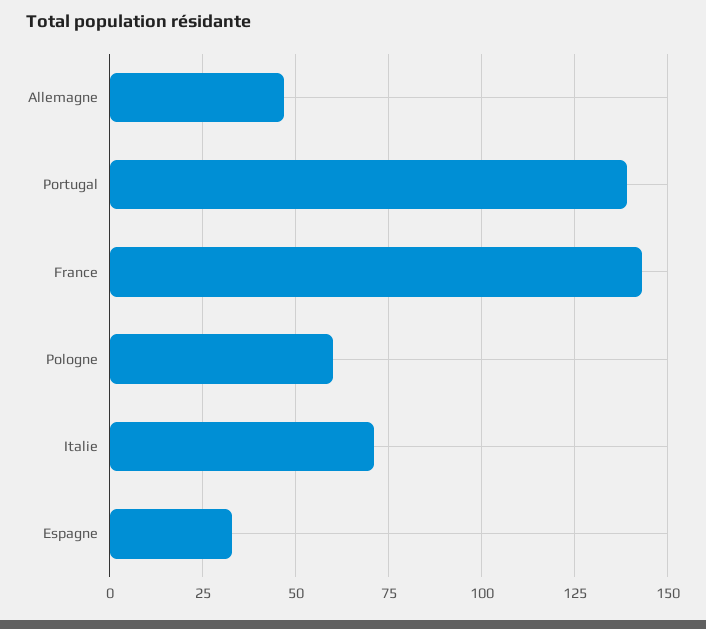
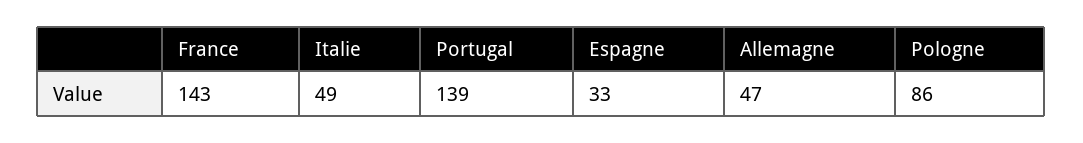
Pologne: 60 -> 86
Italie: 70 -> 49

